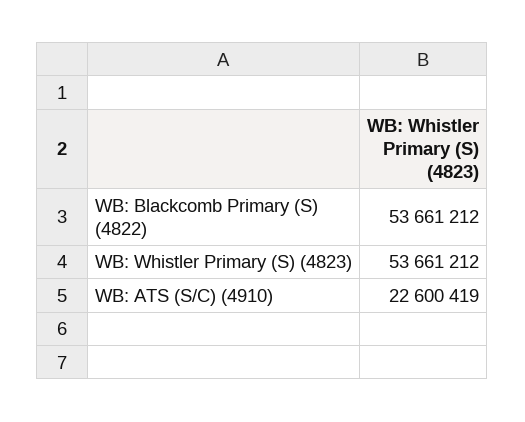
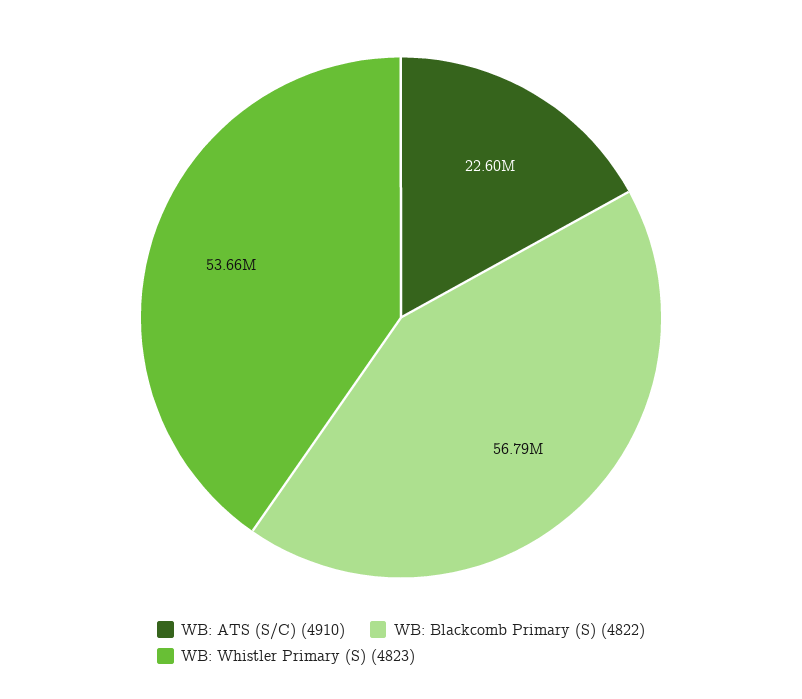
WB: Blackcomb Primary (S) (4822): 53661212 -> 56790000

